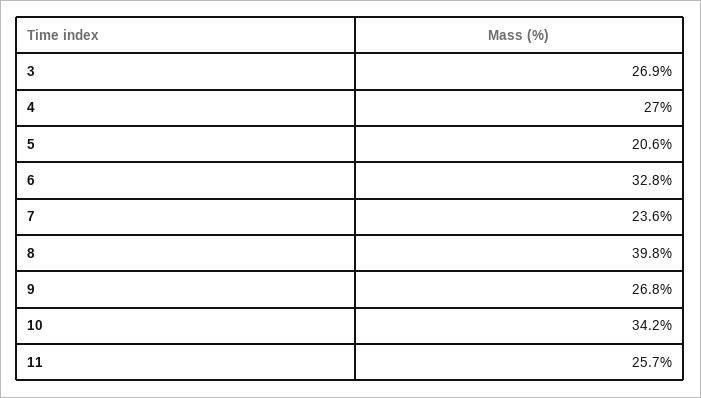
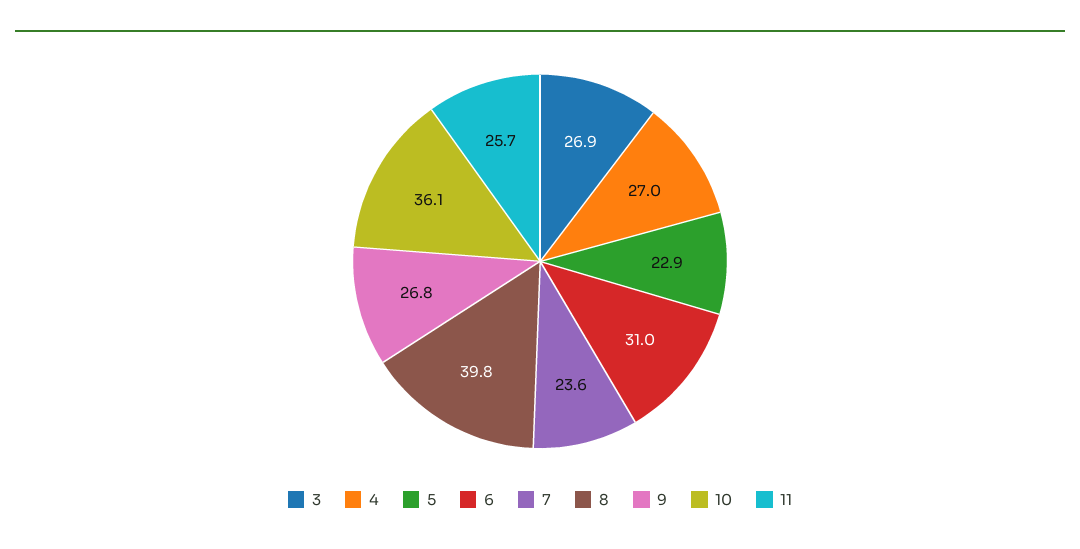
5: 20.6 -> 22.9
6: 32.8 -> 31
10: 34.2 -> 36.1

